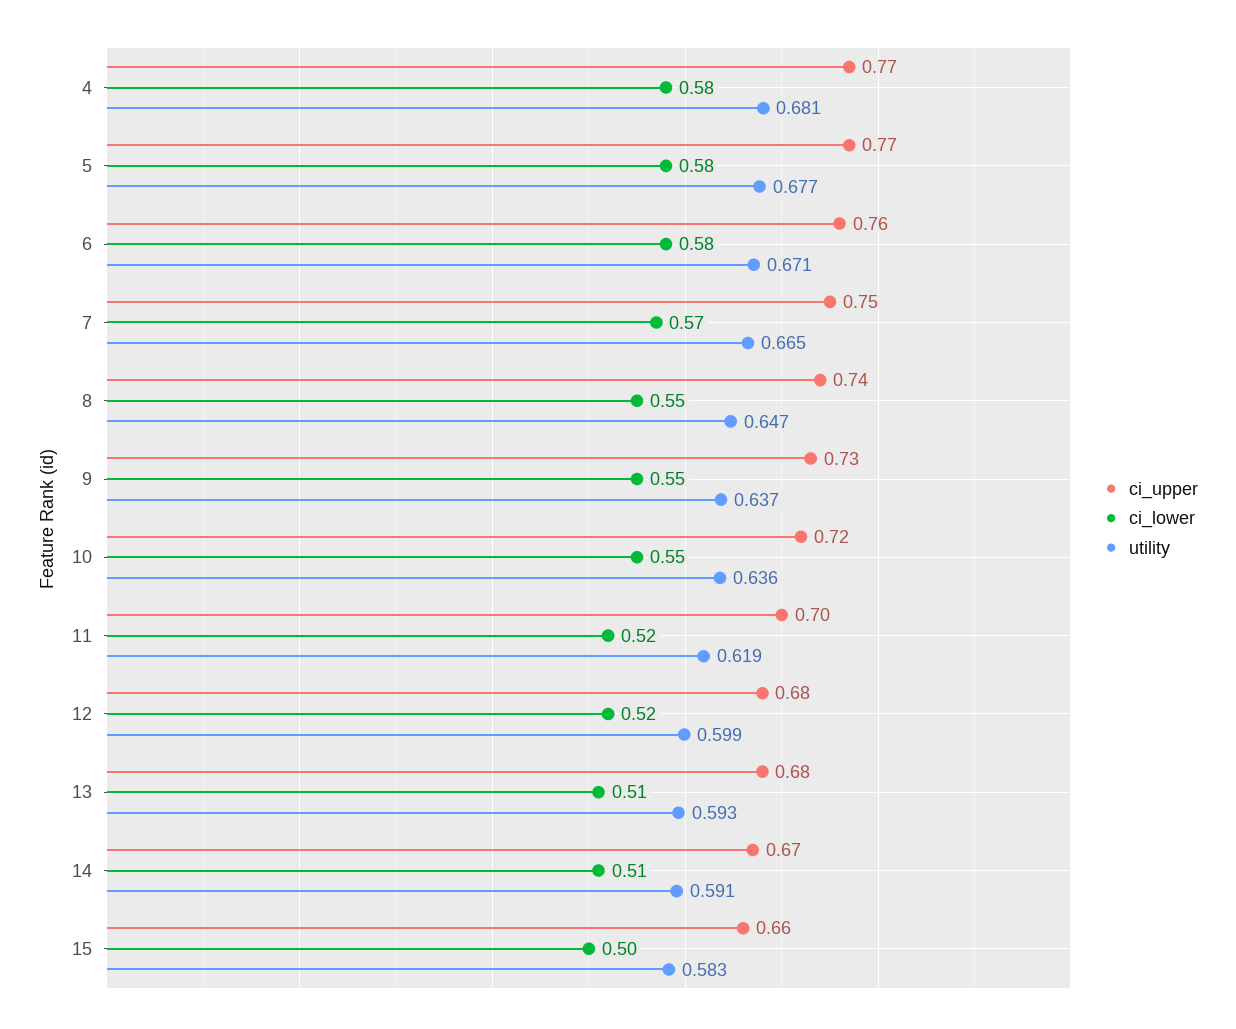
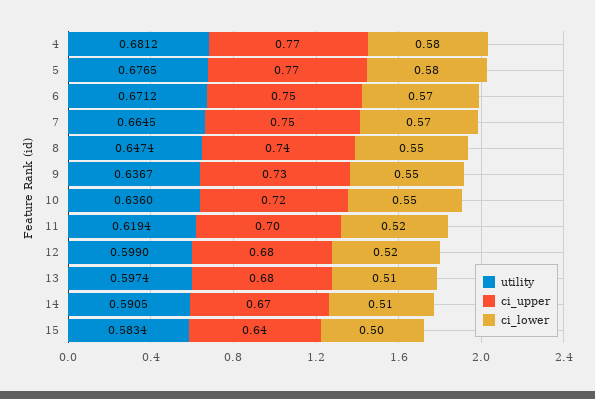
ci_upper, 6: 0.76 -> 0.75
ci_lower, 6: 0.58 -> 0.57
utility, 13: 0.593 -> 0.5974
ci_upper, 15: 0.66 -> 0.64

